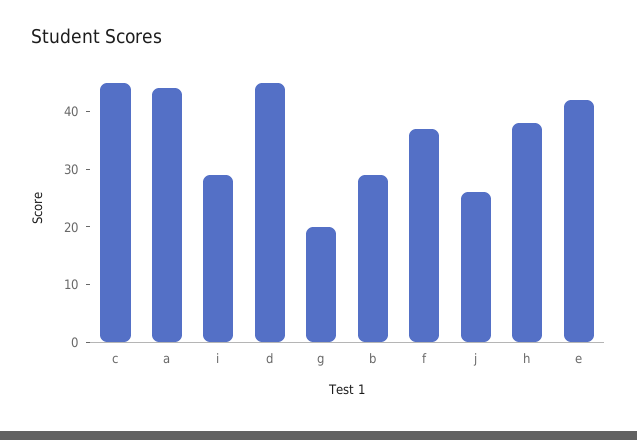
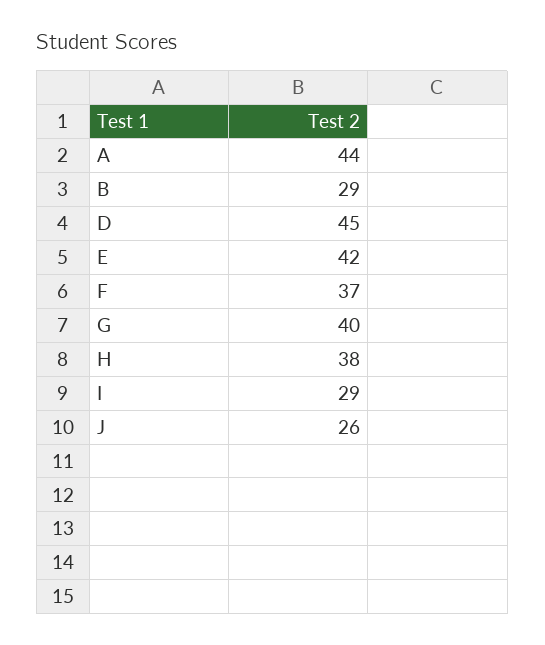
c: 45 -> none
g: 20 -> 40

